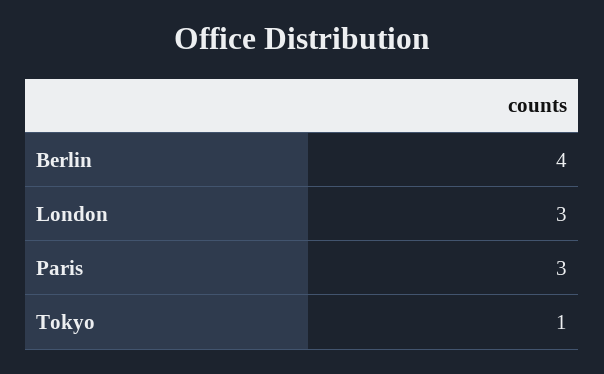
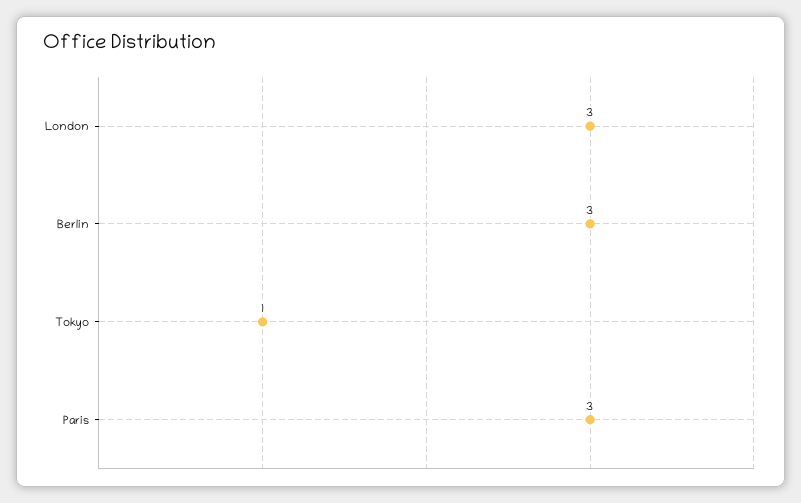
Berlin: 4 -> 3

